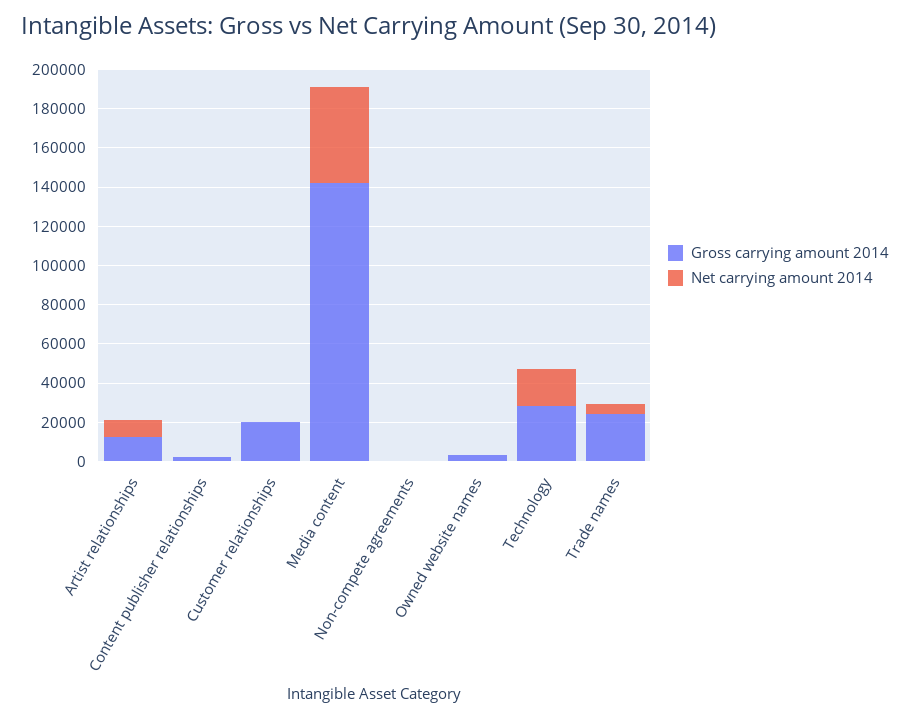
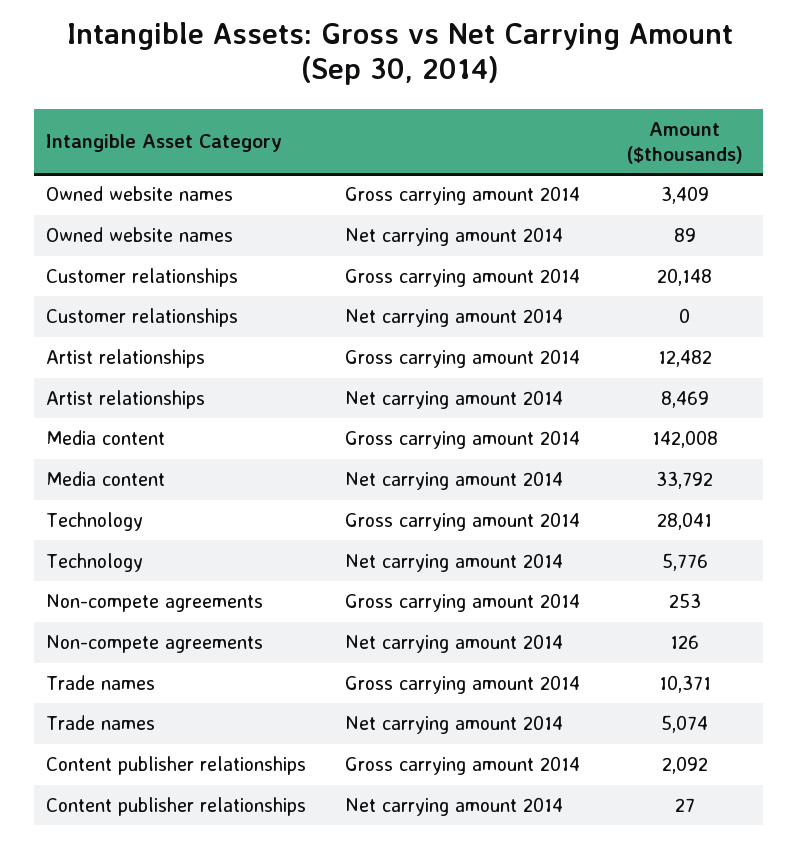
Net carrying amount 2014, Media content: 50000 -> 33792
Net carrying amount 2014, Technology: 20000 -> 5776
Gross carrying amount 2014, Trade names: 25000 -> 10371

